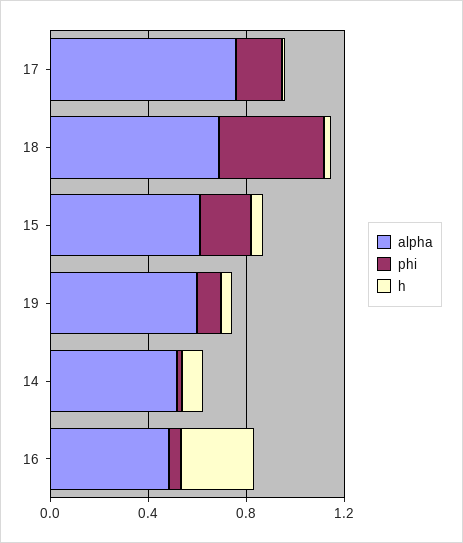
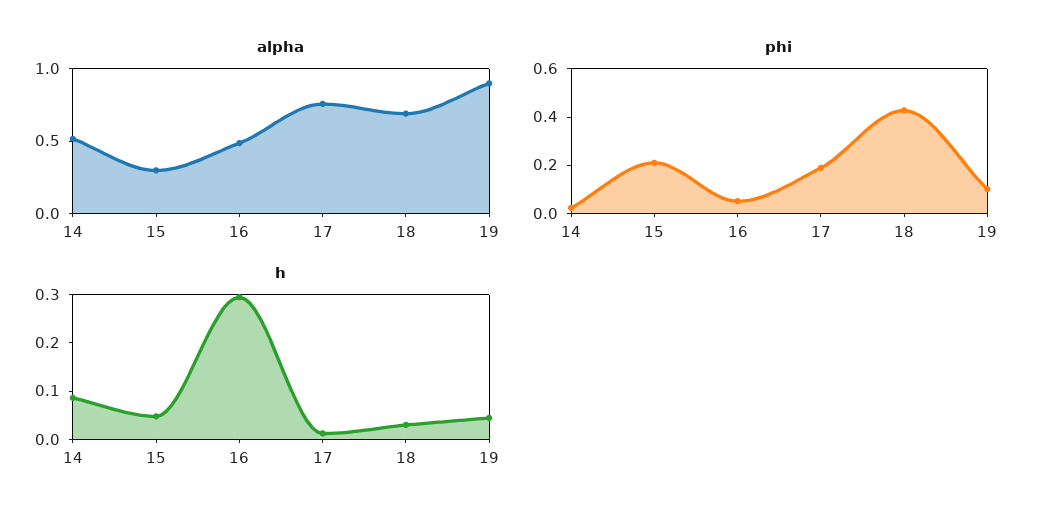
alpha, 15: 0.6 -> 0.3
alpha, 19: 0.6 -> 0.9

